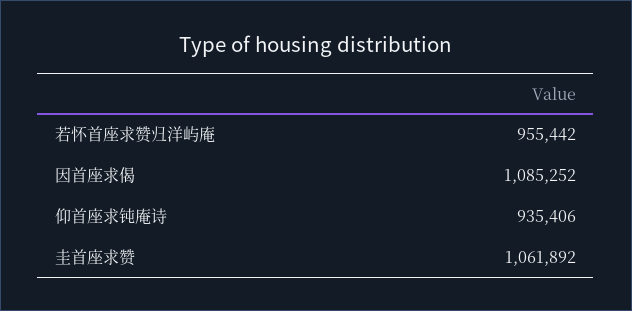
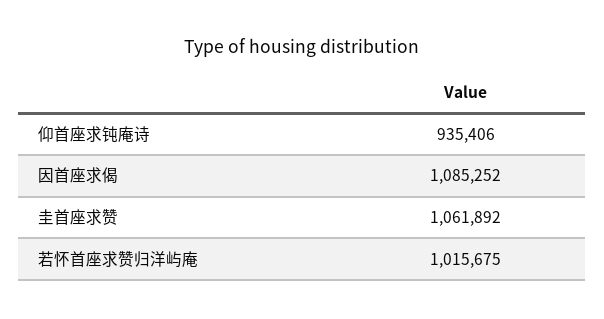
若怀首座求赞归洋屿庵: 955442 -> 1015675

